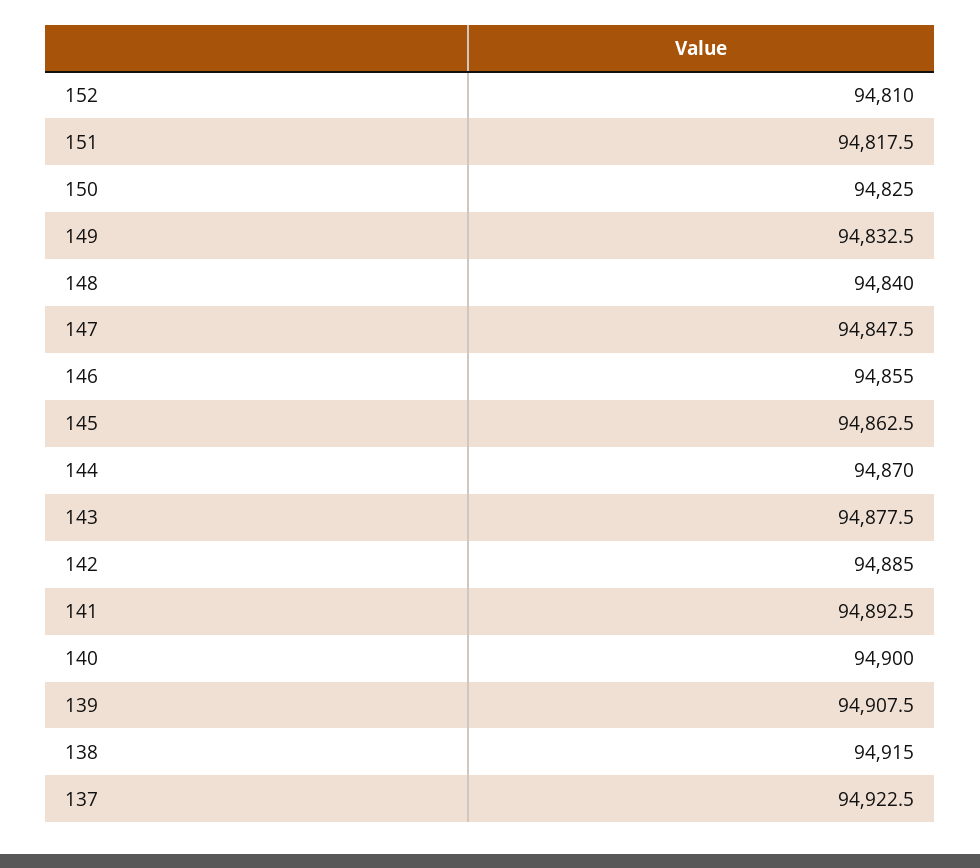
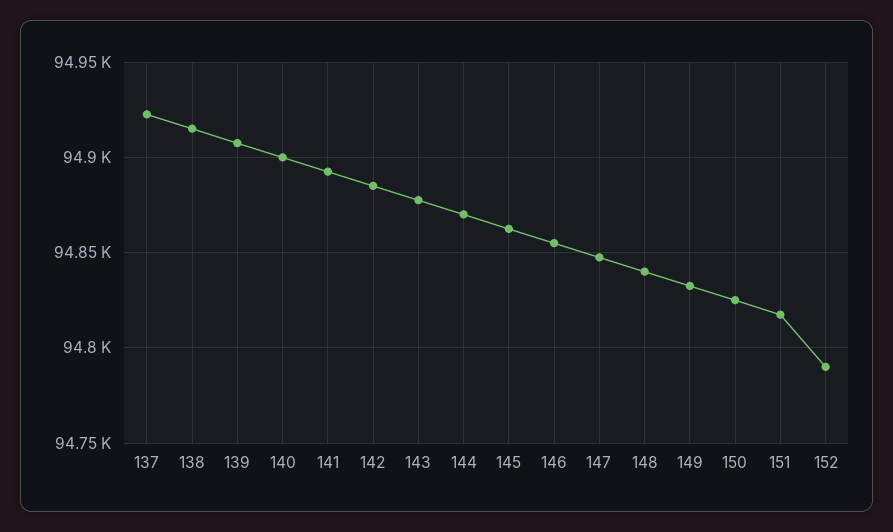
152: 94810 -> 94790

